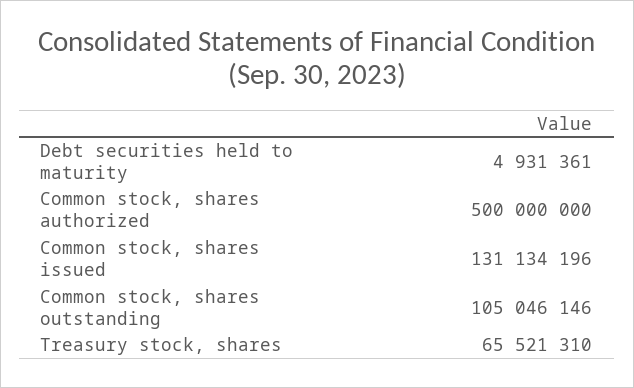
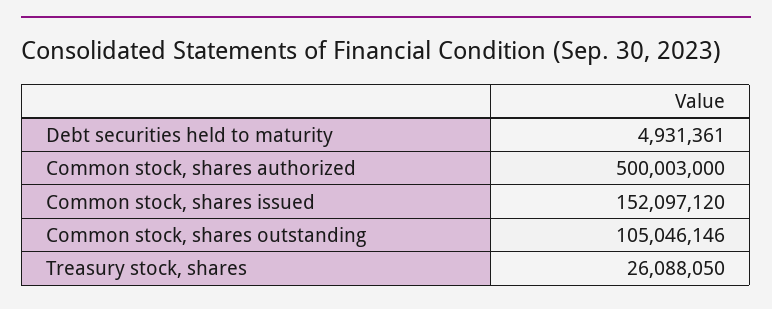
Common stock, shares authorized: 500000000 -> 500003000
Common stock, shares issued: 131134196 -> 152097120
Treasury stock, shares: 65521310 -> 26088050

